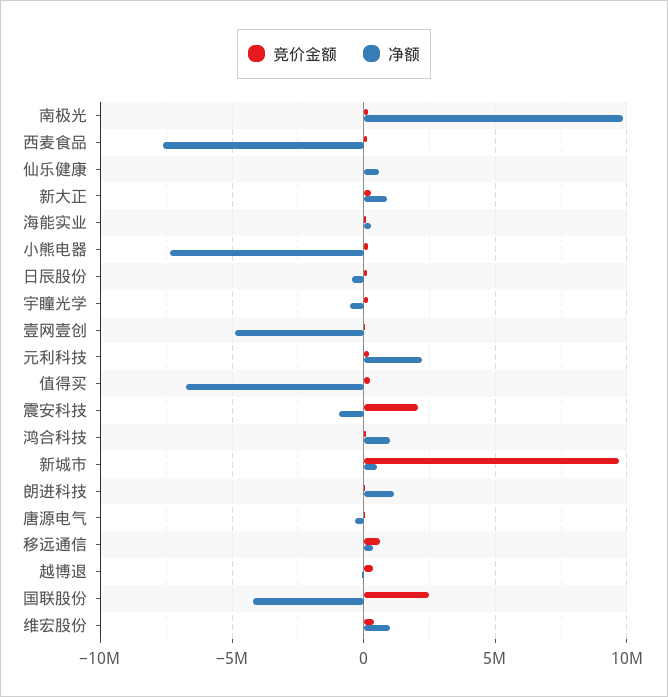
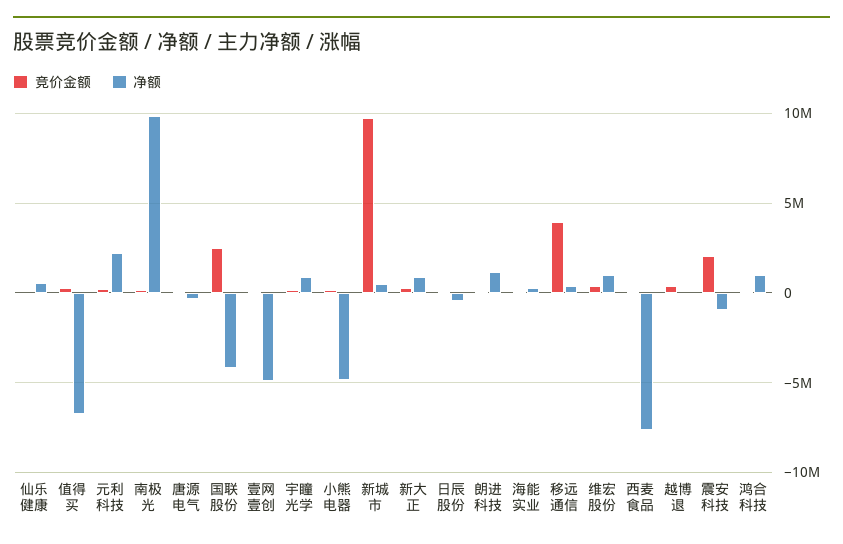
净额, 小熊电器: -7500000 -> -5000000
净额, 宇瞳光学: -500000 -> 1000000
竞价金额, 移远通信: 500000 -> 4000000

